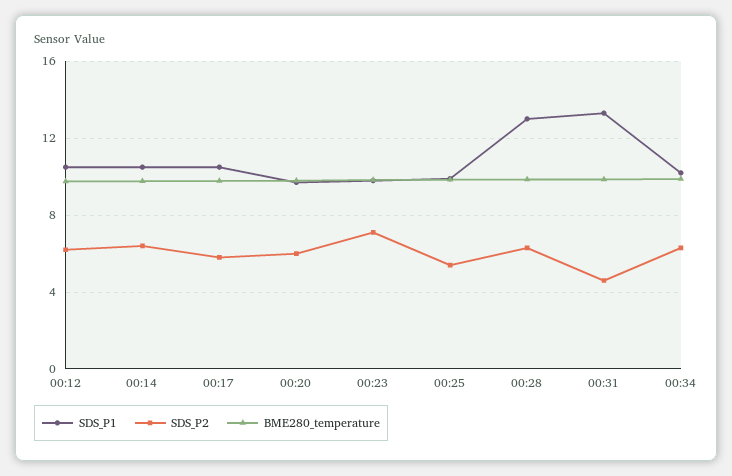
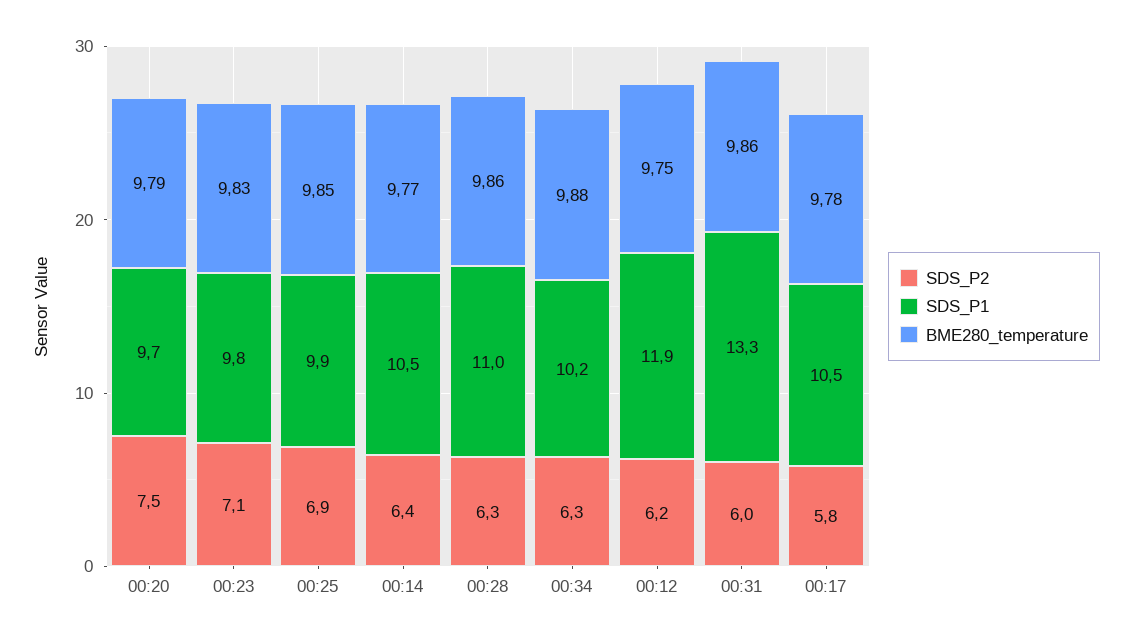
SDS_P1, 00:12: 10.5 -> 11.9
SDS_P2, 00:20: 6 -> 7.5
SDS_P2, 00:25: 5.5 -> 6.9
SDS_P1, 00:28: 13 -> 11
SDS_P2, 00:31: 4.5 -> 6

